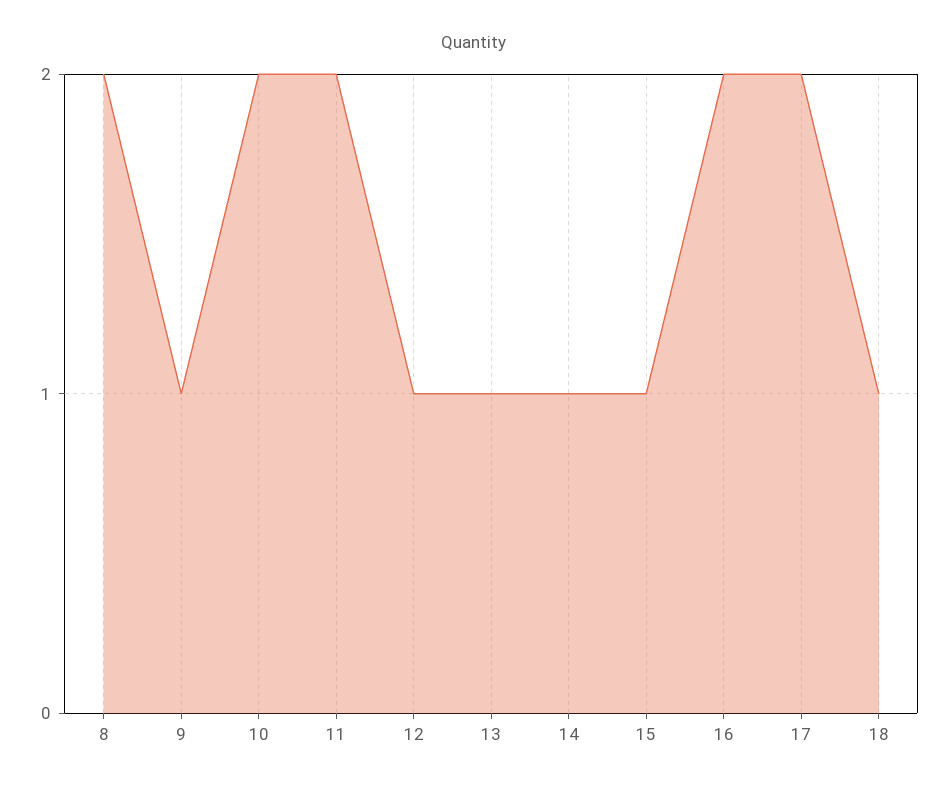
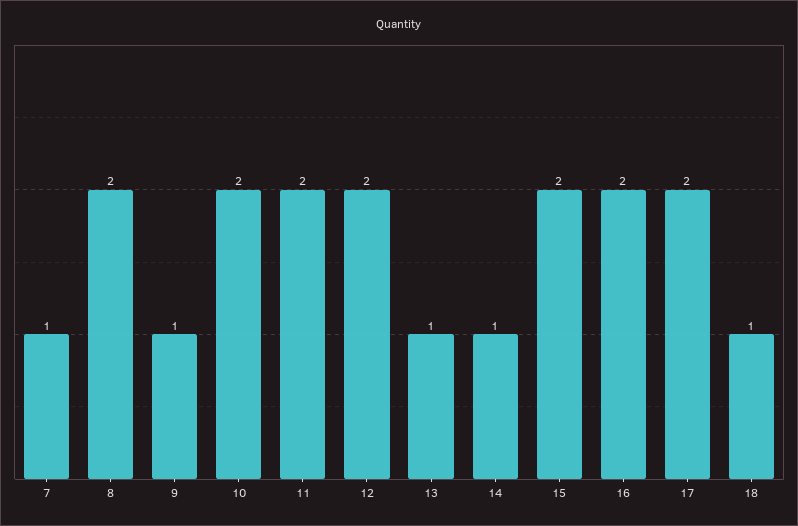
12: 1 -> 2
15: 1 -> 2
7: none -> 1

